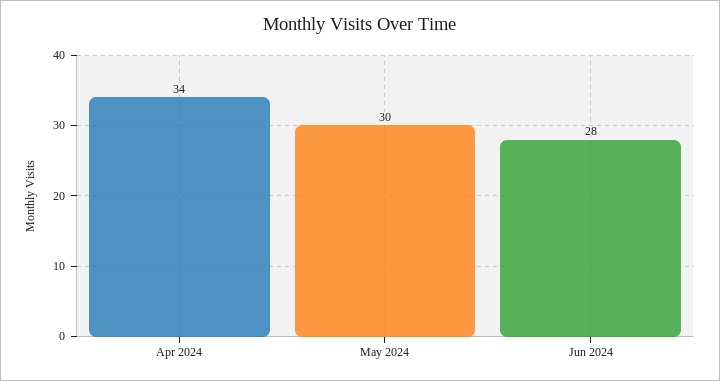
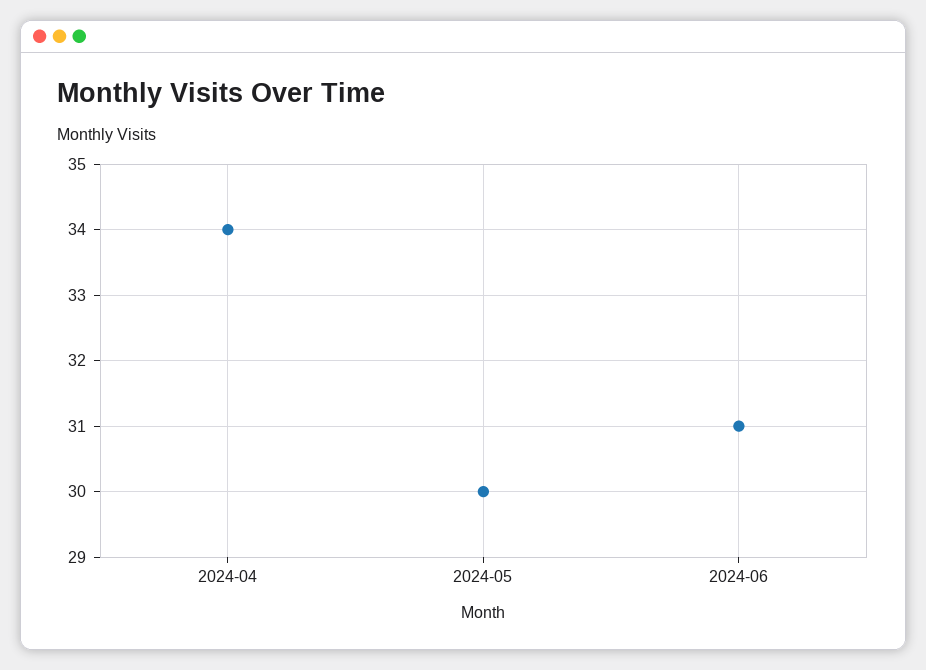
Jun 2024: 28 -> 31

